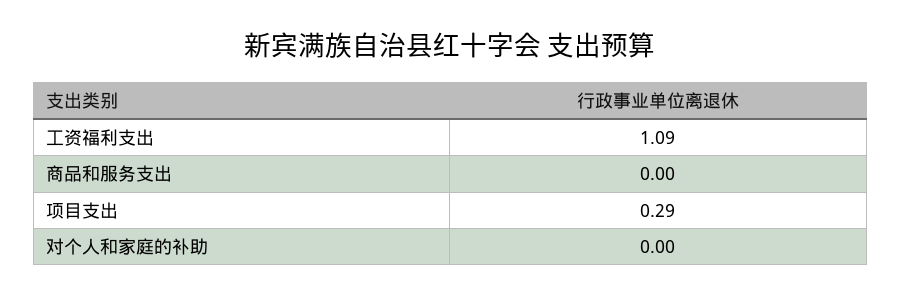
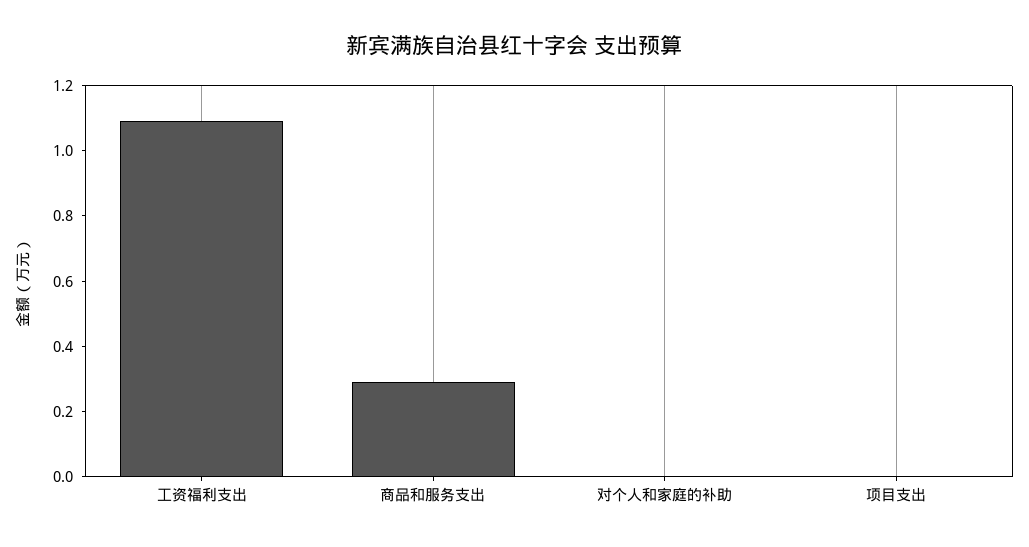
商品和服务支出: 0 -> 0.3
项目支出: 0.29 -> 0

